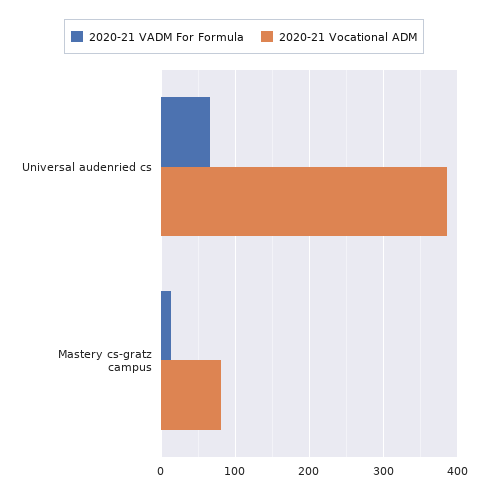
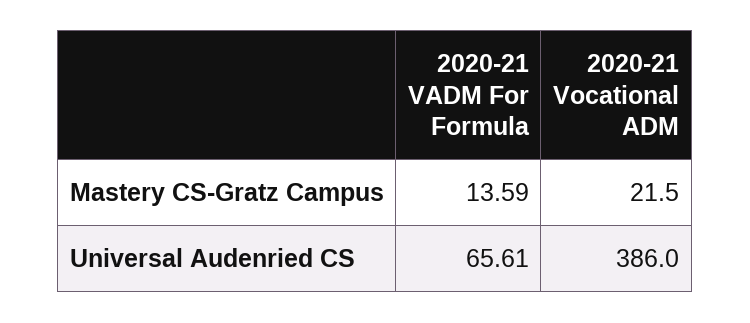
2020-21 Vocational ADM, Mastery cs-gratz campus: 80 -> 21.5

